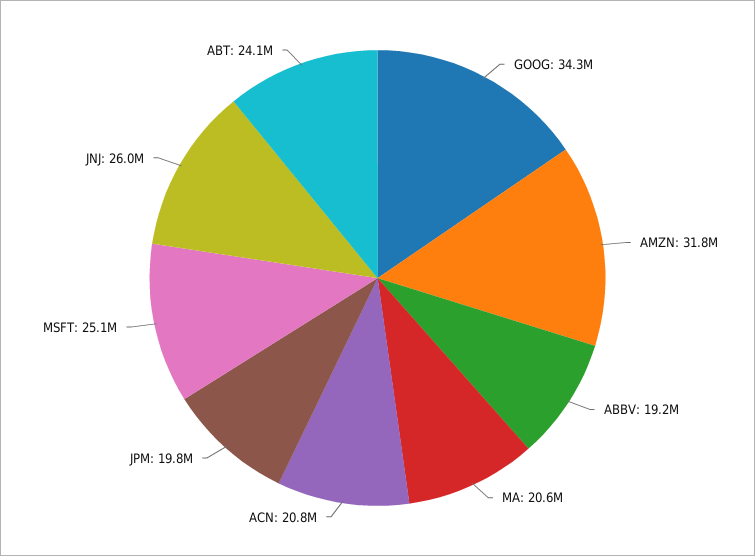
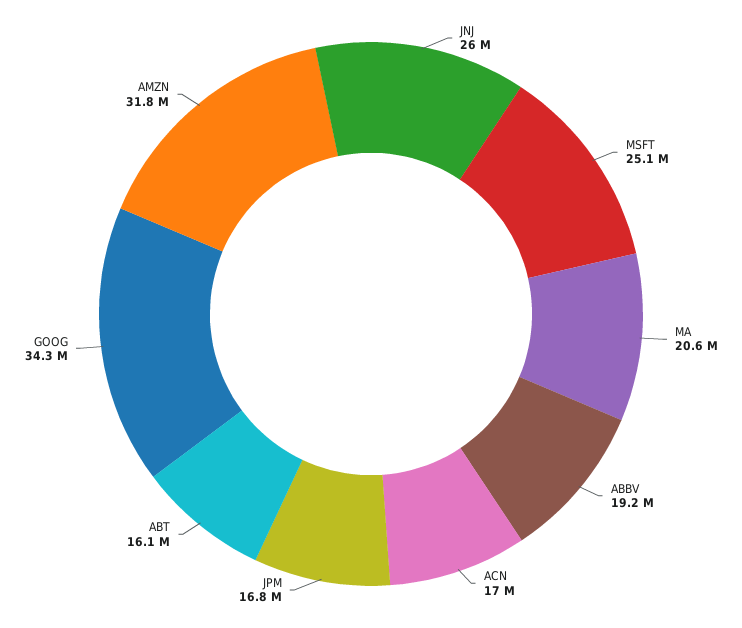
ACN: 20800000 -> 17000000
JPM: 19800000 -> 16800000
ABT: 24100000 -> 16100000

